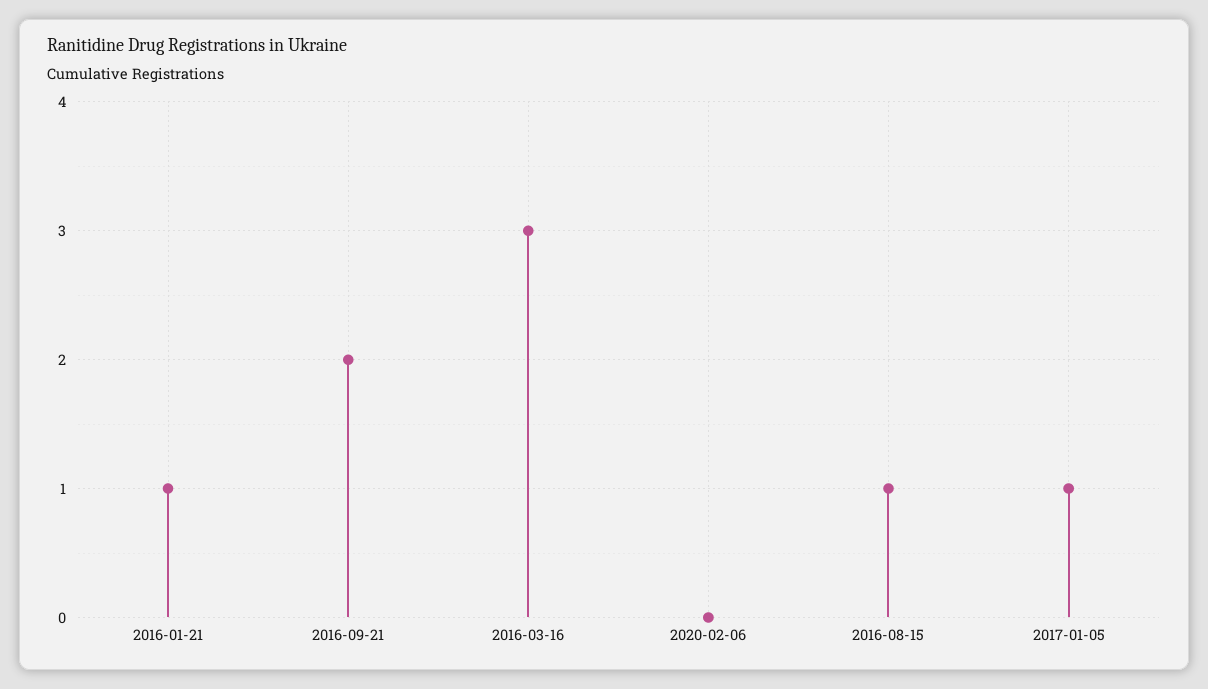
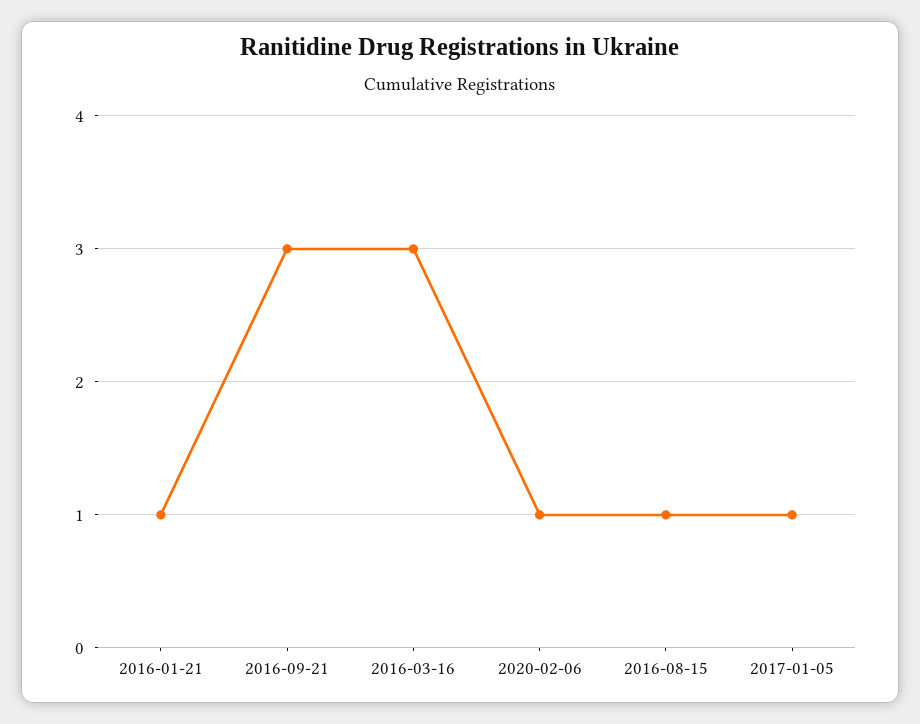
2016-09-21: 2 -> 3
2020-02-06: 0 -> 1

